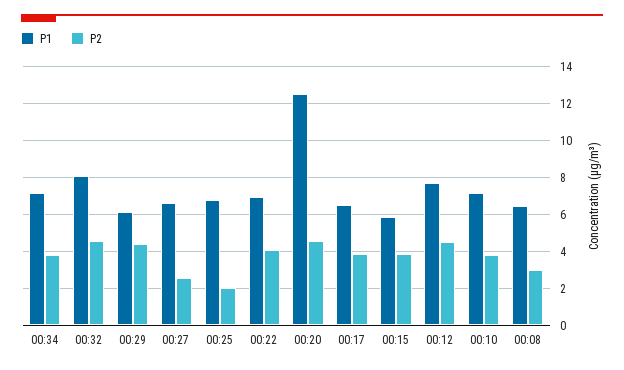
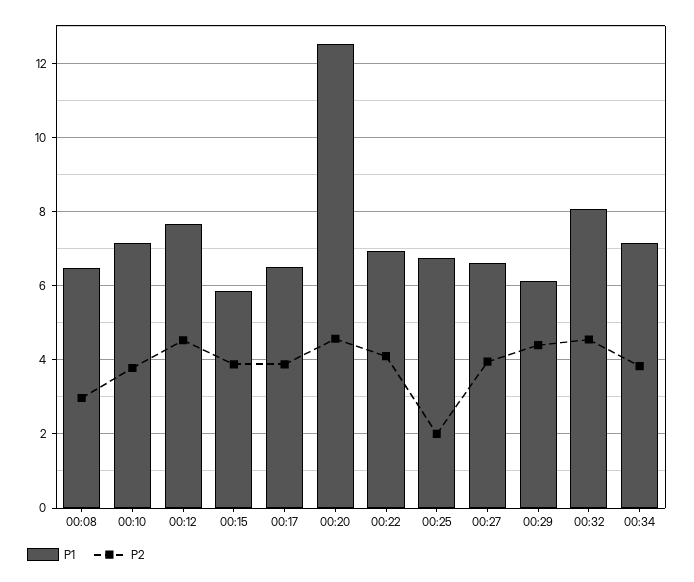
P2, 00:27: 2.5 -> 4

